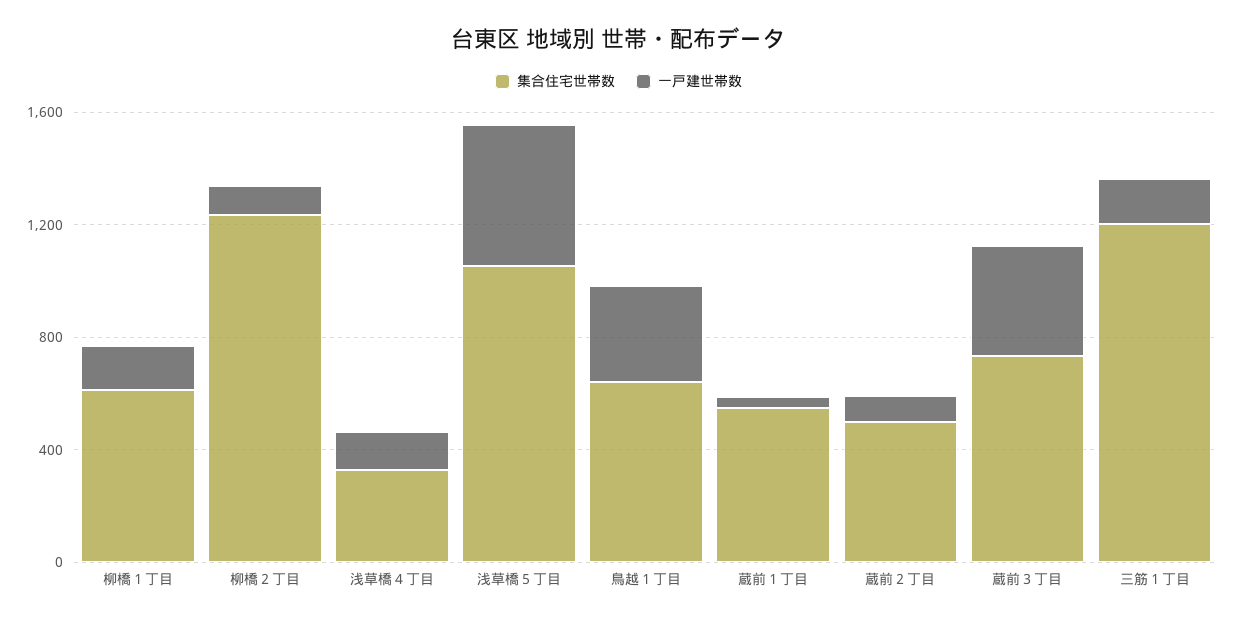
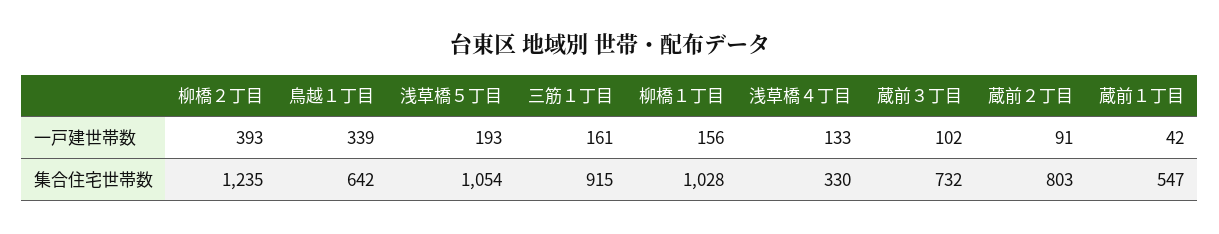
集合住宅世帯数, 柳橋１丁目: 600 -> 1028
一戸建世帯数, 柳橋２丁目: 100 -> 393
一戸建世帯数, 浅草橋５丁目: 500 -> 193
集合住宅世帯数, 蔵前２丁目: 500 -> 803
一戸建世帯数, 蔵前３丁目: 400 -> 102
集合住宅世帯数, 三筋１丁目: 1200 -> 915

